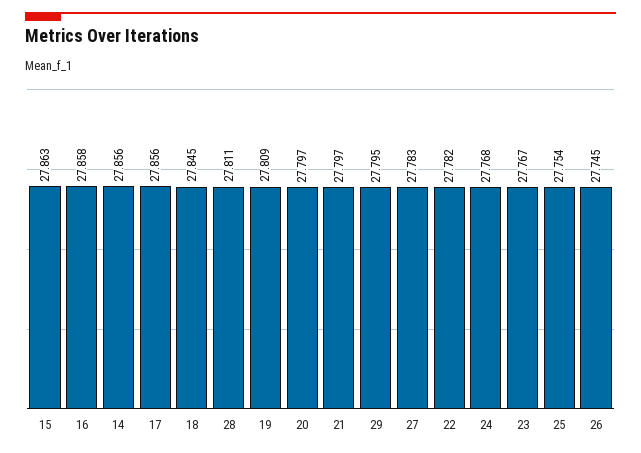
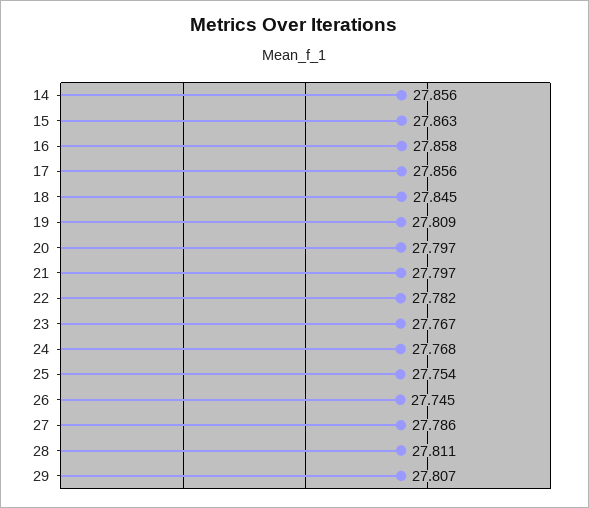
29: 27.795 -> 27.807
27: 27.783 -> 27.786

